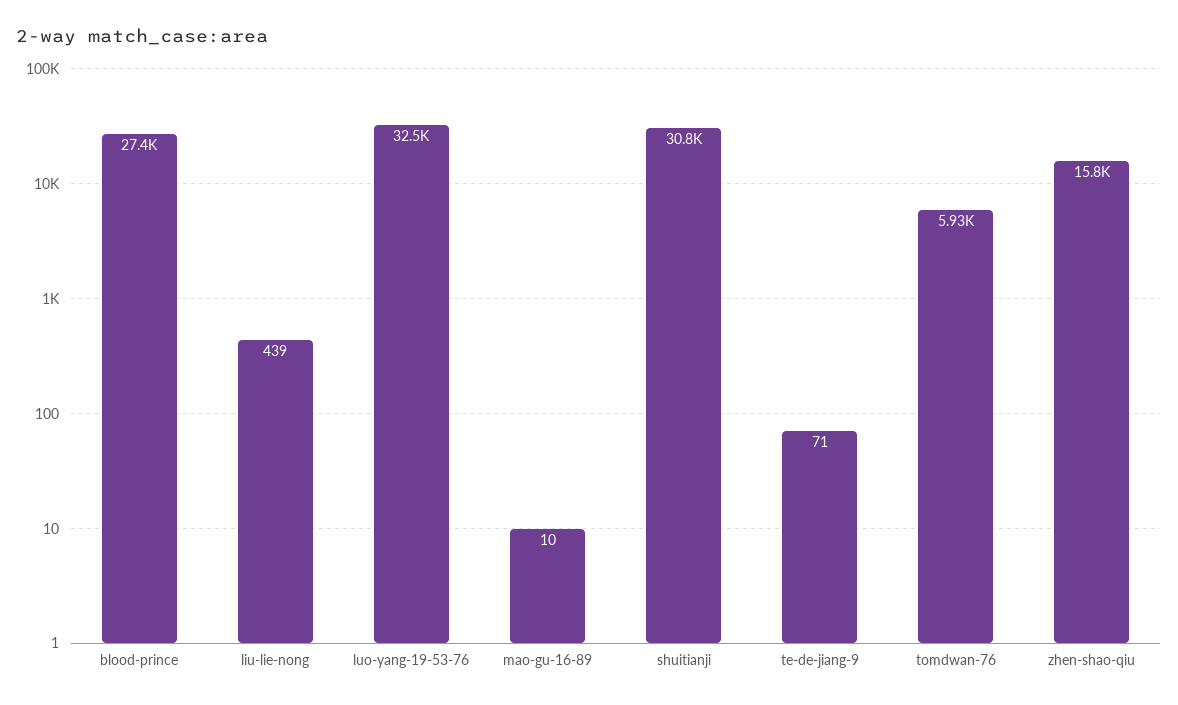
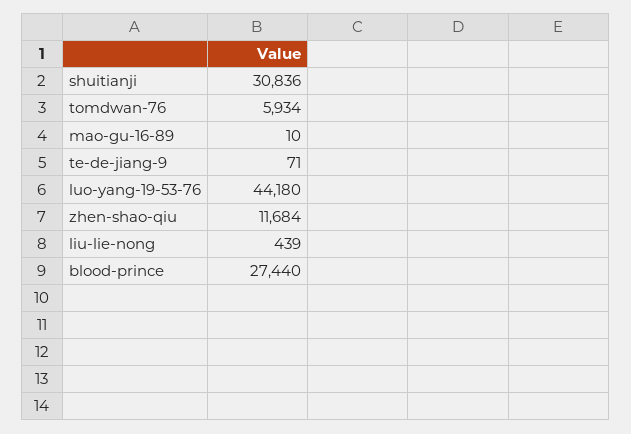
luo-yang-19-53-76: 32500 -> 44180
zhen-shao-qiu: 15800 -> 11684

